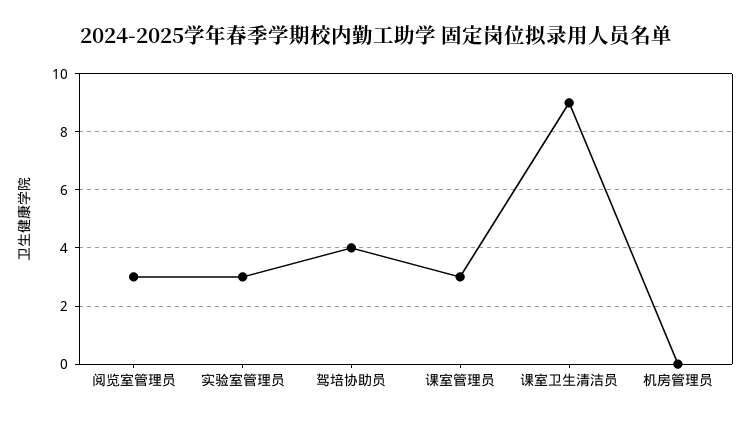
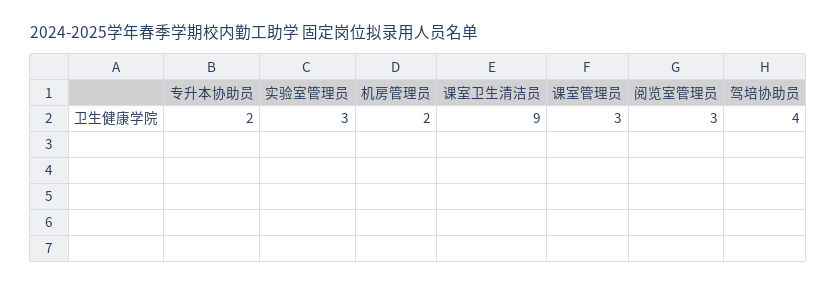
机房管理员: 0 -> 2
专升本协助员: none -> 2

